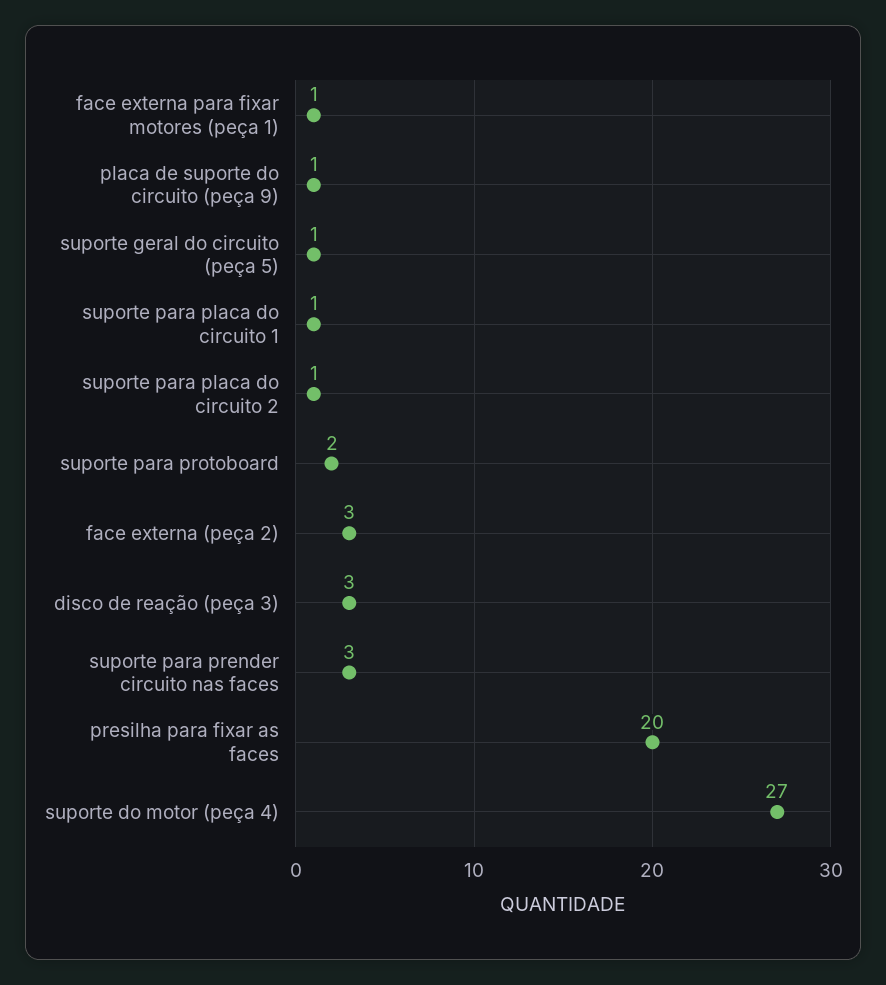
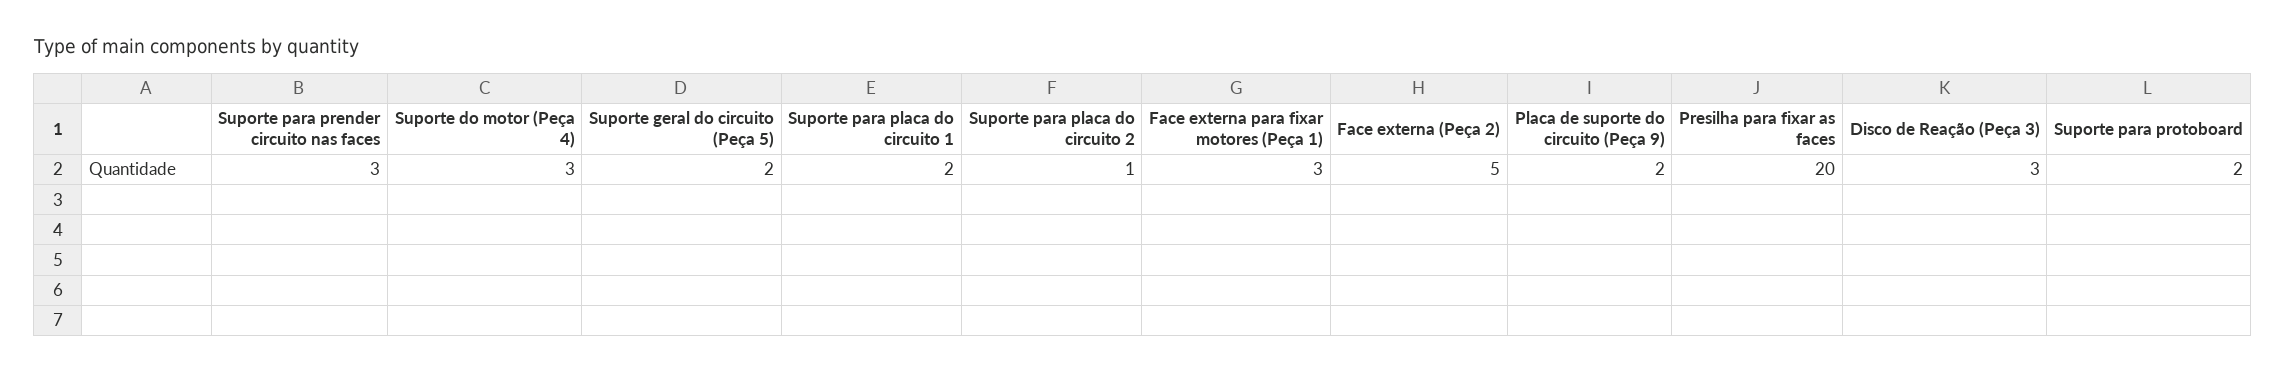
face externa para fixar motores (peça 1): 1 -> 3
placa de suporte do circuito (peça 9): 1 -> 2
suporte geral do circuito (peça 5): 1 -> 2
suporte para placa do circuito 1: 1 -> 2
face externa (peça 2): 3 -> 5
suporte do motor (peça 4): 27 -> 3

